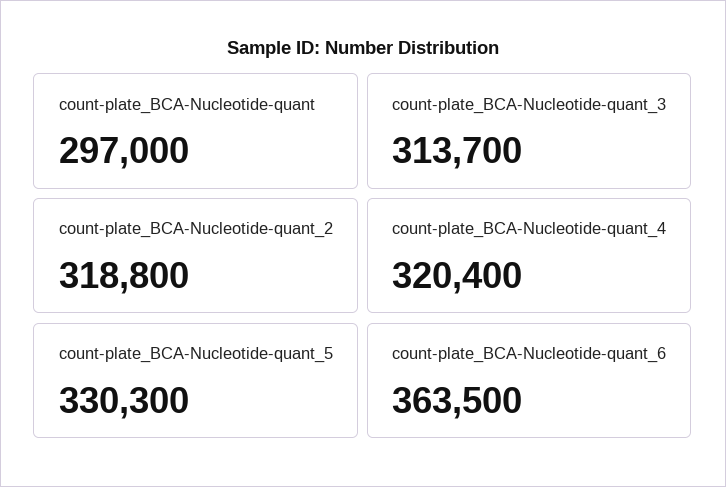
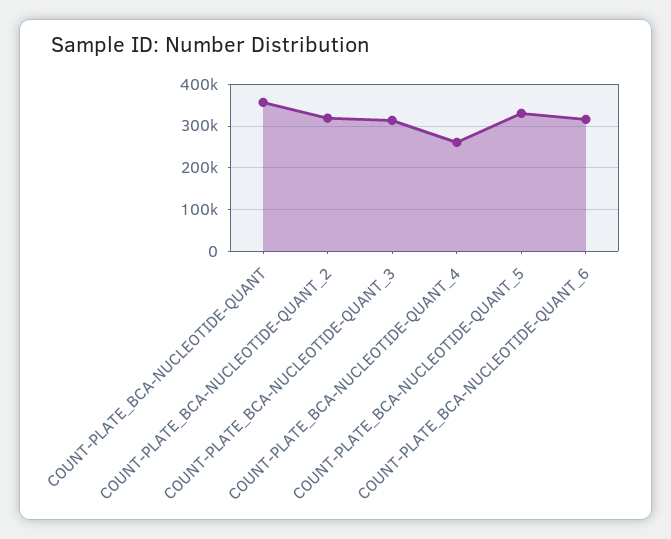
count-plate_BCA-Nucleotide-quant: 297000 -> 360000
count-plate_BCA-Nucleotide-quant_4: 320400 -> 260000
count-plate_BCA-Nucleotide-quant_6: 363500 -> 320000

